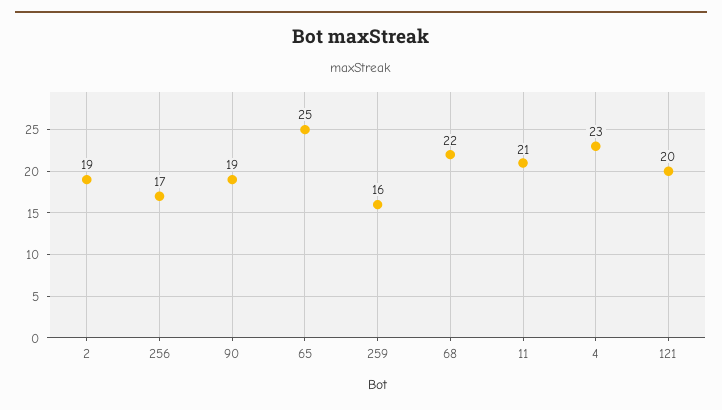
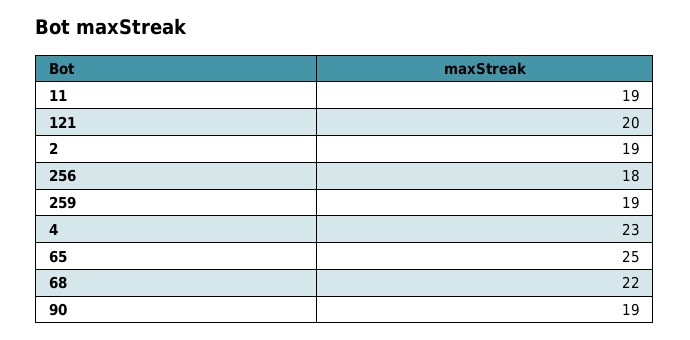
256: 17 -> 18
259: 16 -> 19
11: 21 -> 19

